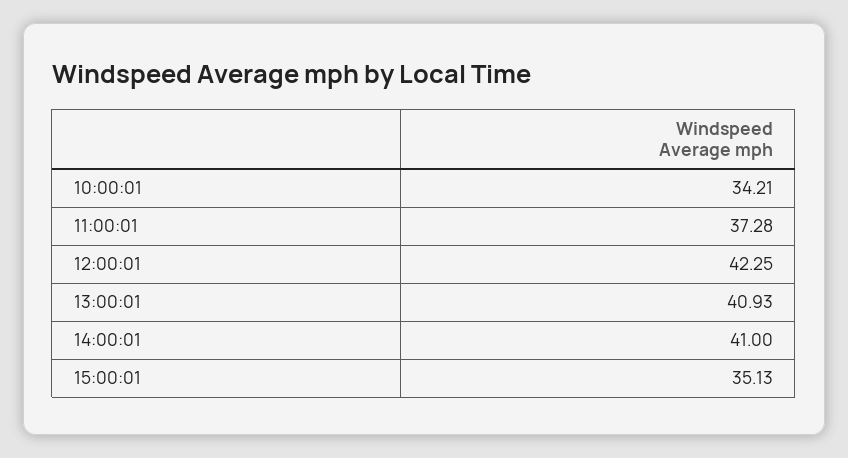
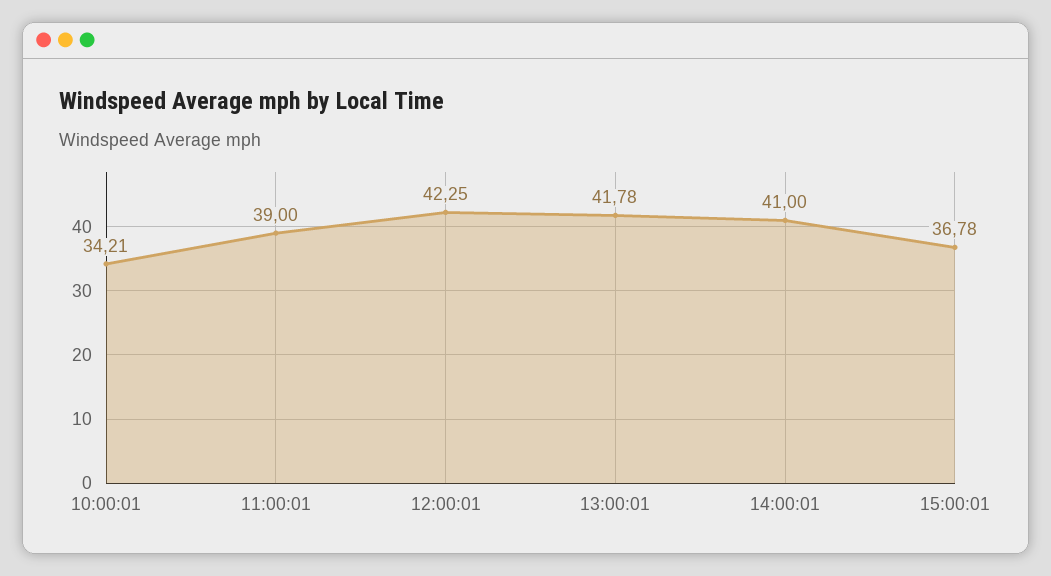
11:00:01: 37.28 -> 39
13:00:01: 40.93 -> 41.78
15:00:01: 35.13 -> 36.78

